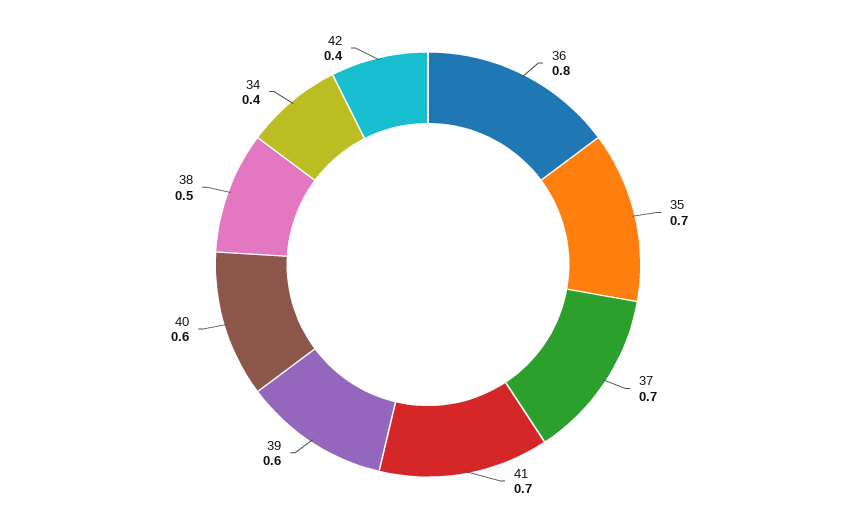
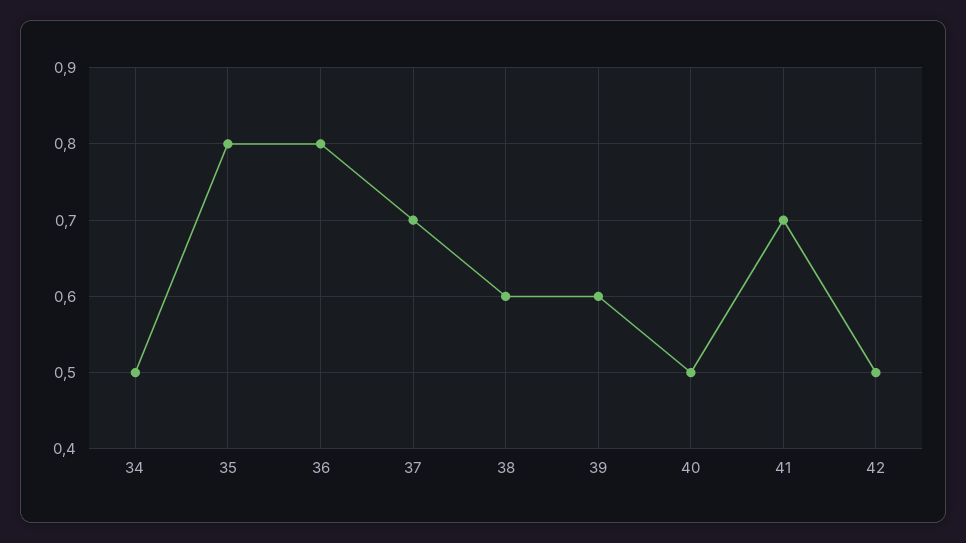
35: 0.7 -> 0.8
40: 0.6 -> 0.5
38: 0.5 -> 0.6
34: 0.4 -> 0.5
42: 0.4 -> 0.5

